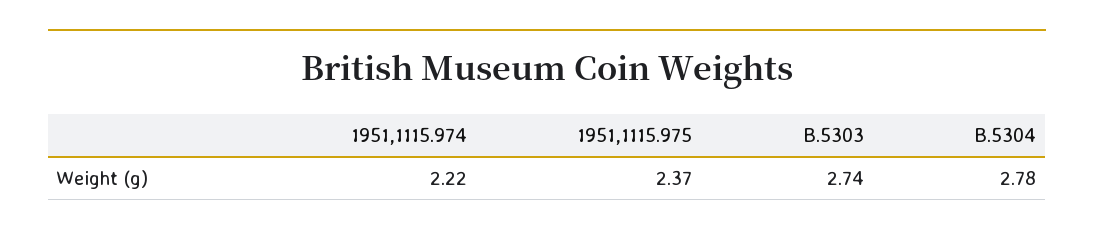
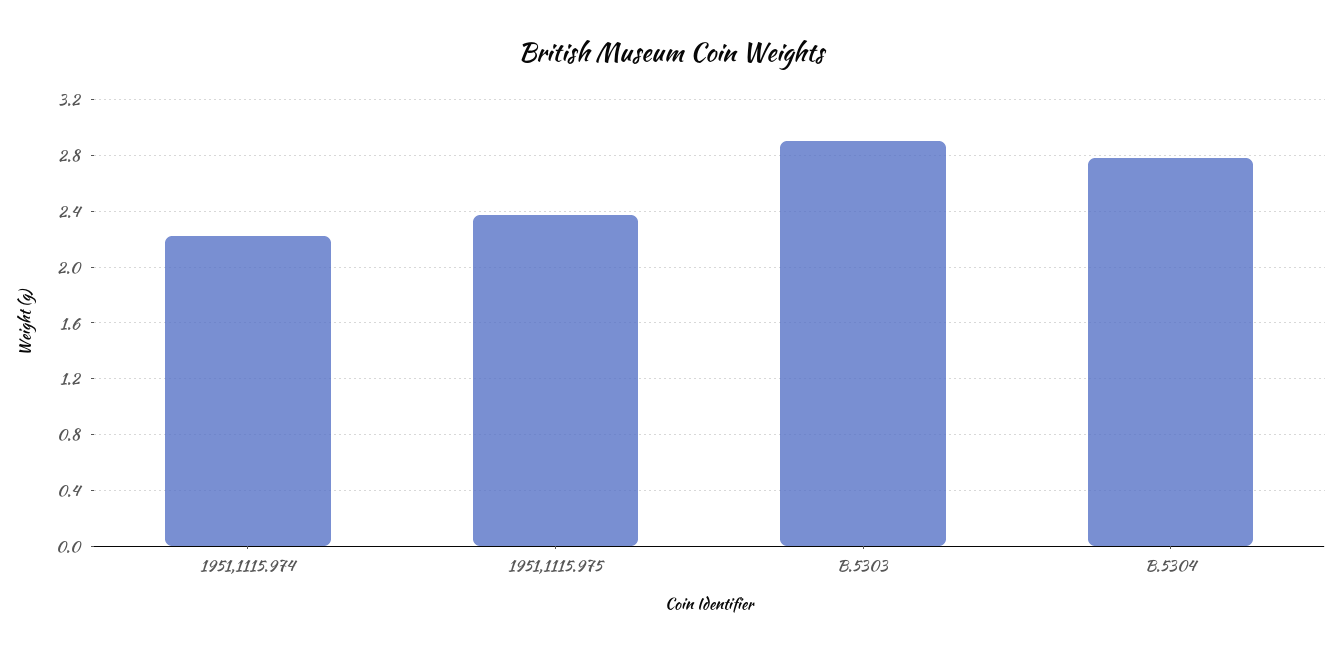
B.5303: 2.74 -> 2.9

